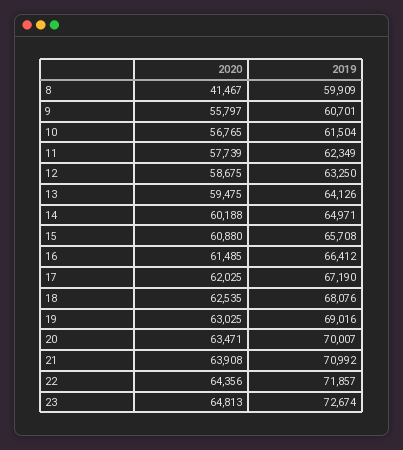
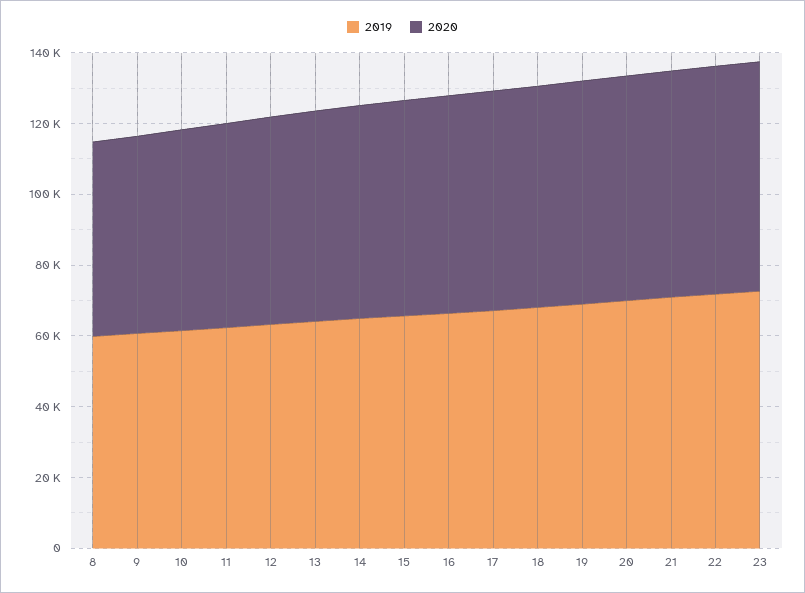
2020, 8: 41467 -> 55000

